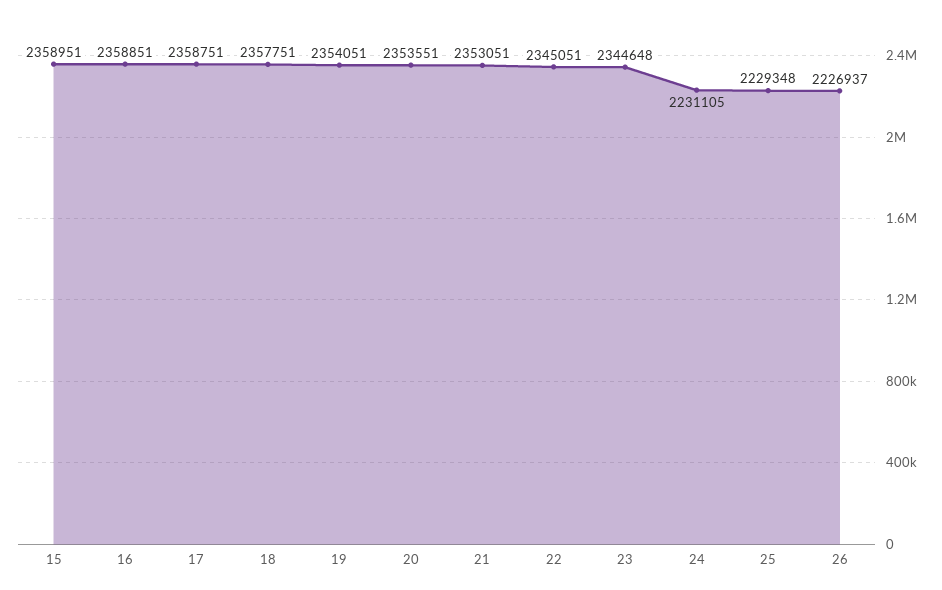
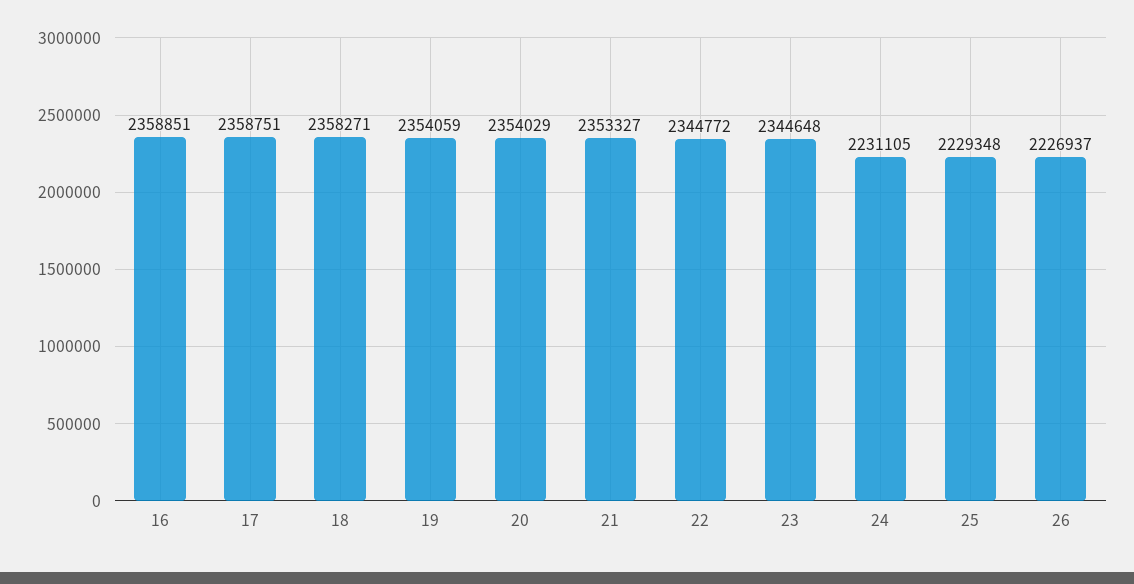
15: 2358951 -> none
18: 2357751 -> 2358271
19: 2354051 -> 2354059
20: 2353551 -> 2354029
21: 2353051 -> 2353327
22: 2345051 -> 2344772

